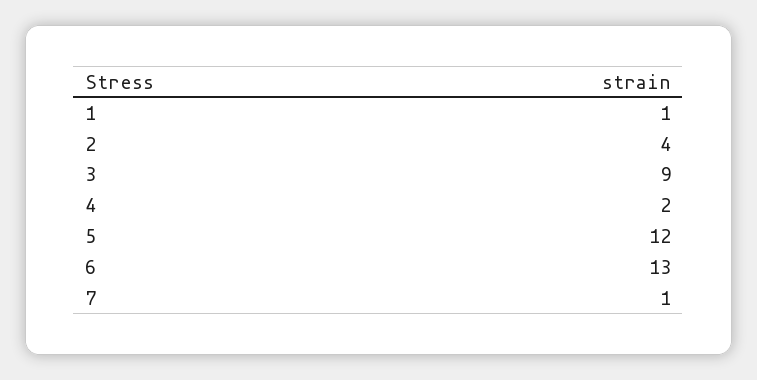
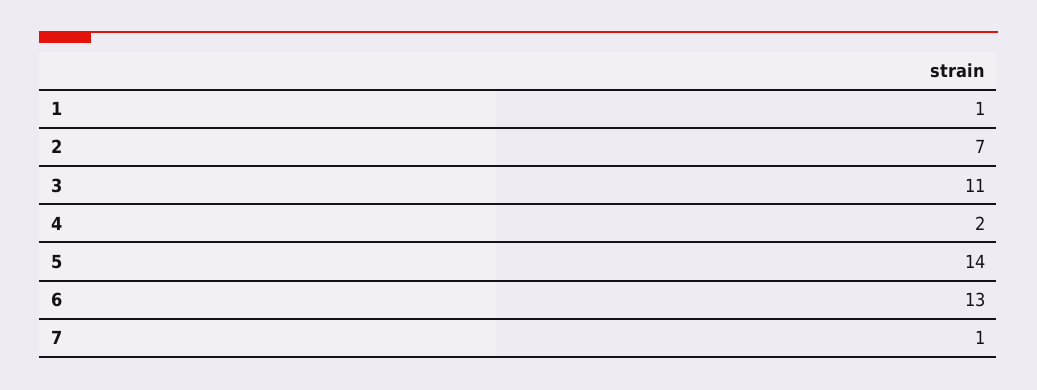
2: 4 -> 7
3: 9 -> 11
5: 12 -> 14

